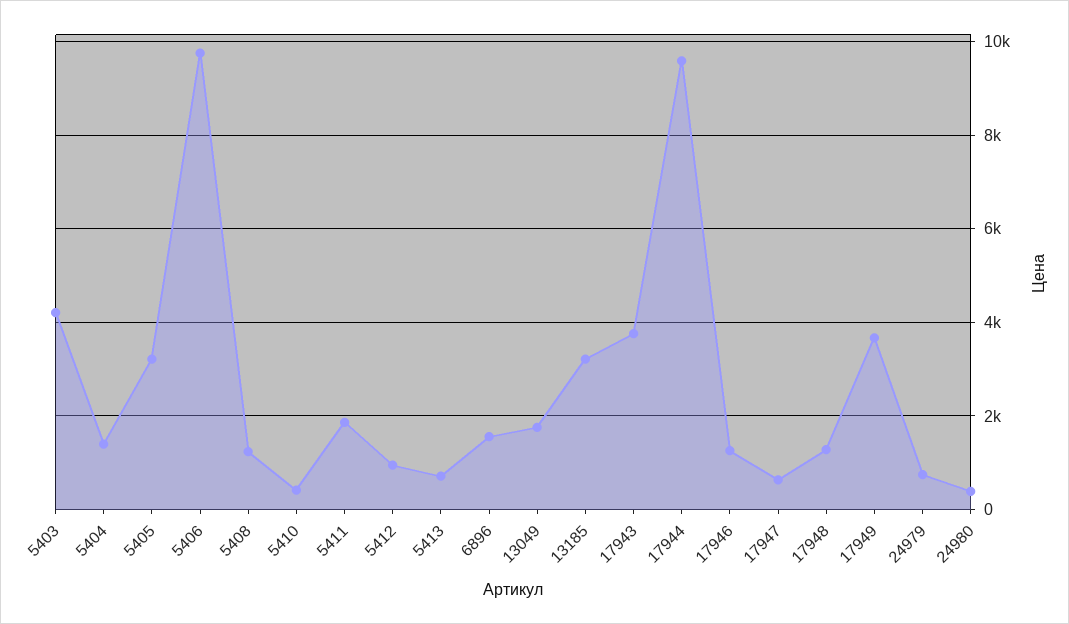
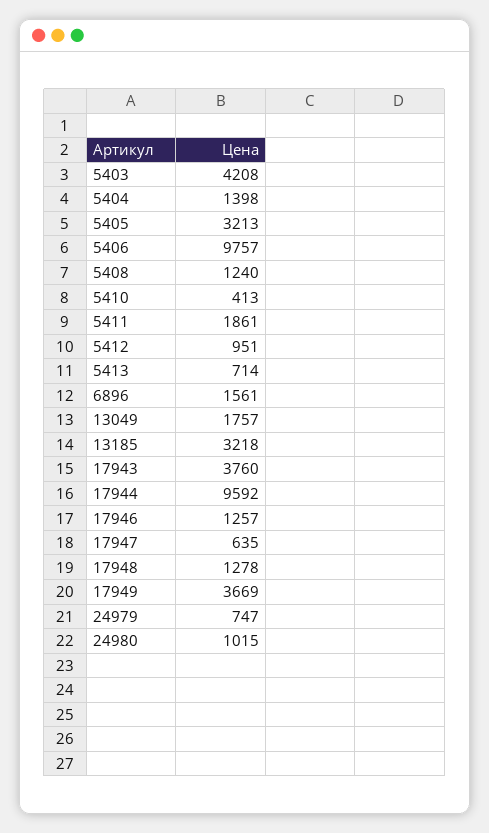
24980: 400 -> 1015

